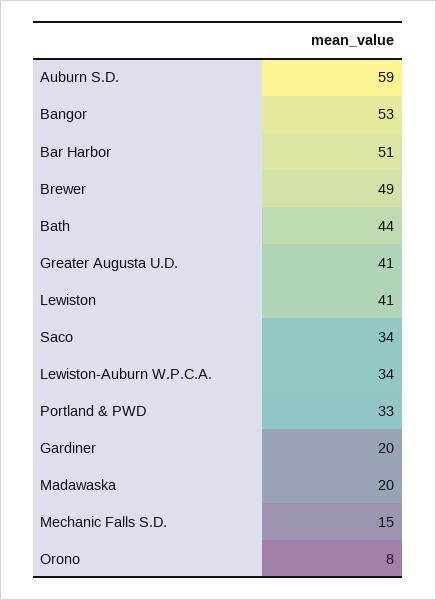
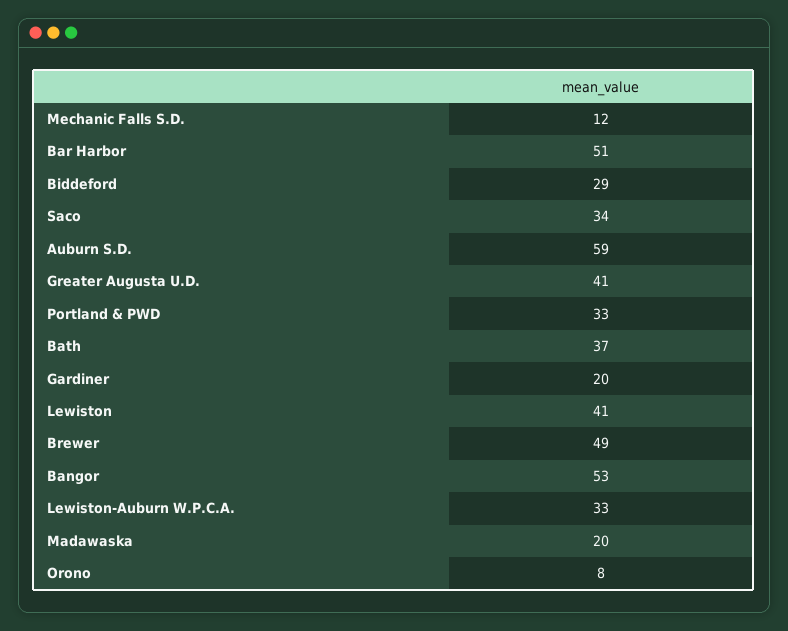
Bath: 44 -> 37
Lewiston-Auburn W.P.C.A.: 34 -> 33
Mechanic Falls S.D.: 15 -> 12
Biddeford: none -> 29

